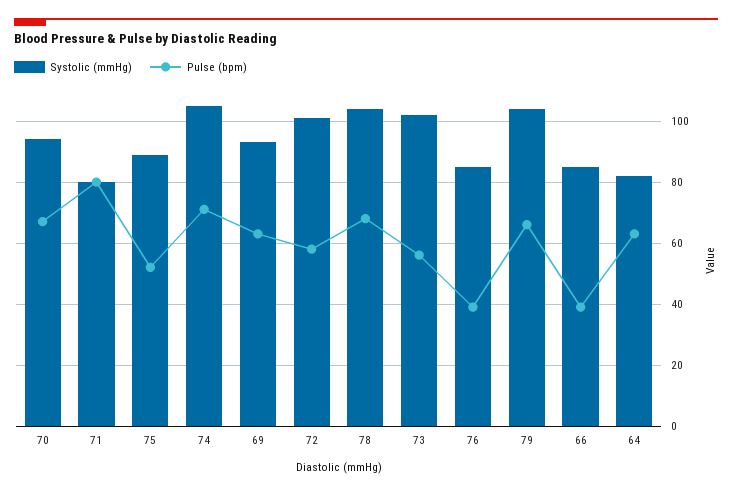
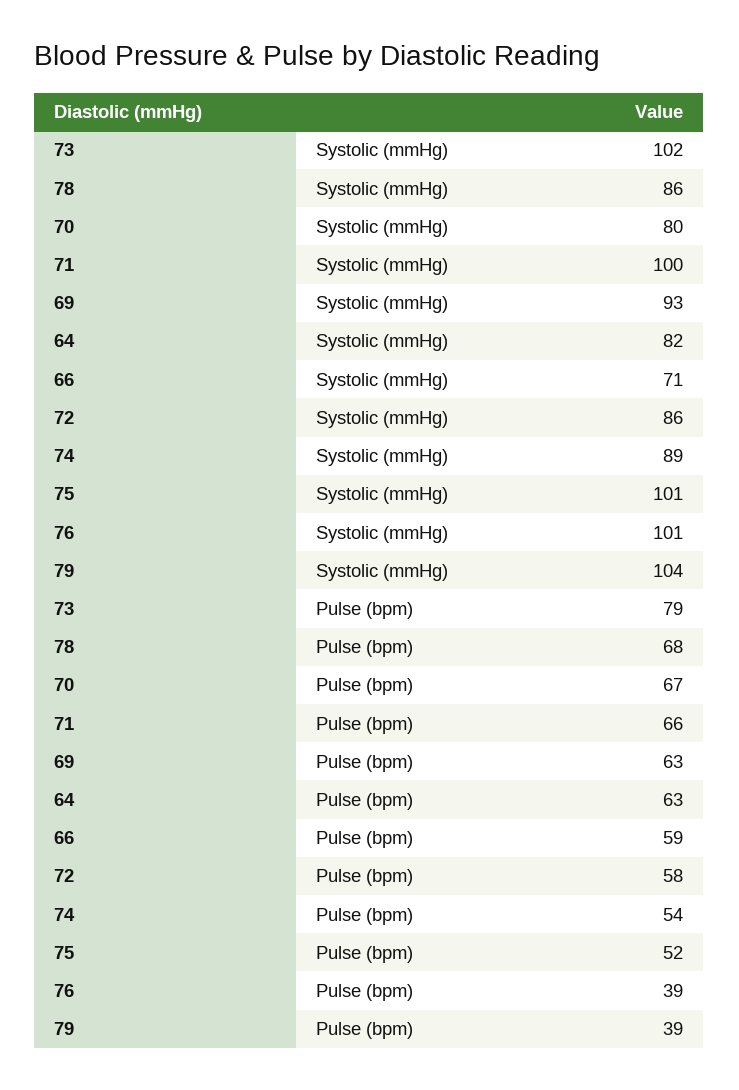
Systolic (mmHg), 70: 95 -> 80
Systolic (mmHg), 71: 80 -> 100
Pulse (bpm), 71: 80 -> 66
Systolic (mmHg), 75: 90 -> 101
Systolic (mmHg), 74: 105 -> 89
Pulse (bpm), 74: 70 -> 54
Systolic (mmHg), 72: 100 -> 86
Systolic (mmHg), 78: 105 -> 86
Pulse (bpm), 73: 55 -> 79
Systolic (mmHg), 76: 85 -> 101
Pulse (bpm), 79: 65 -> 39
Systolic (mmHg), 66: 85 -> 71
Pulse (bpm), 66: 40 -> 59

